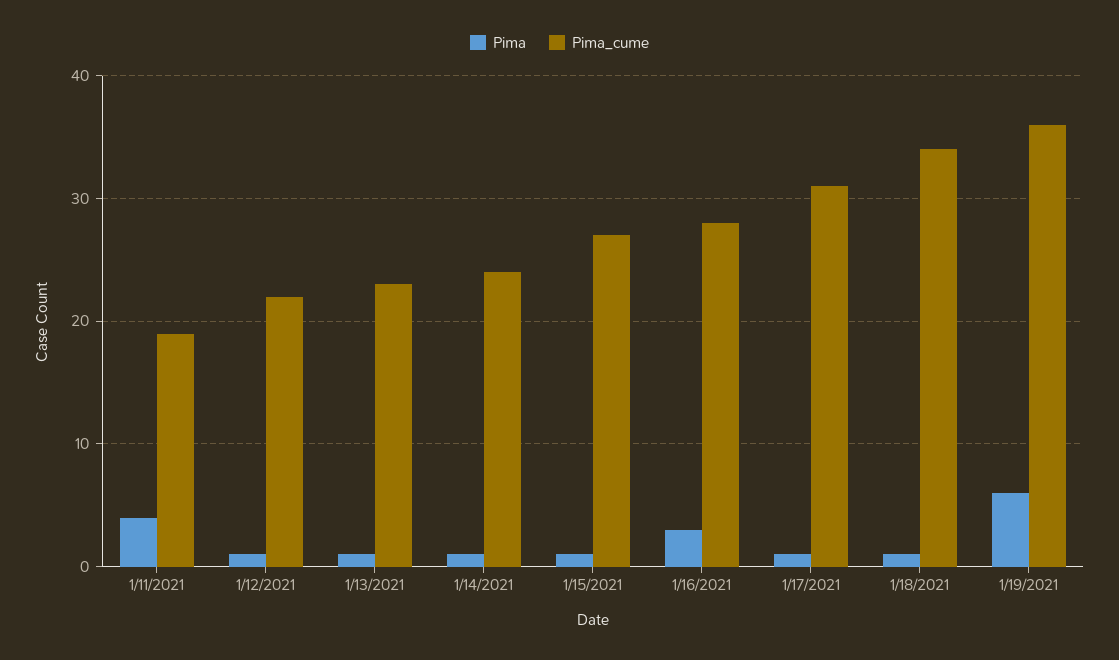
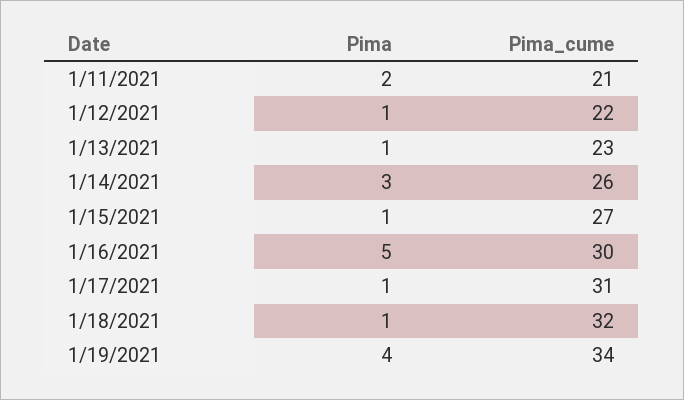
Pima, 1/11/2021: 4 -> 2
Pima_cume, 1/11/2021: 19 -> 21
Pima, 1/14/2021: 1 -> 3
Pima_cume, 1/14/2021: 24 -> 26
Pima, 1/16/2021: 3 -> 5
Pima_cume, 1/16/2021: 28 -> 30
Pima_cume, 1/18/2021: 34 -> 32
Pima, 1/19/2021: 6 -> 4
Pima_cume, 1/19/2021: 36 -> 34

